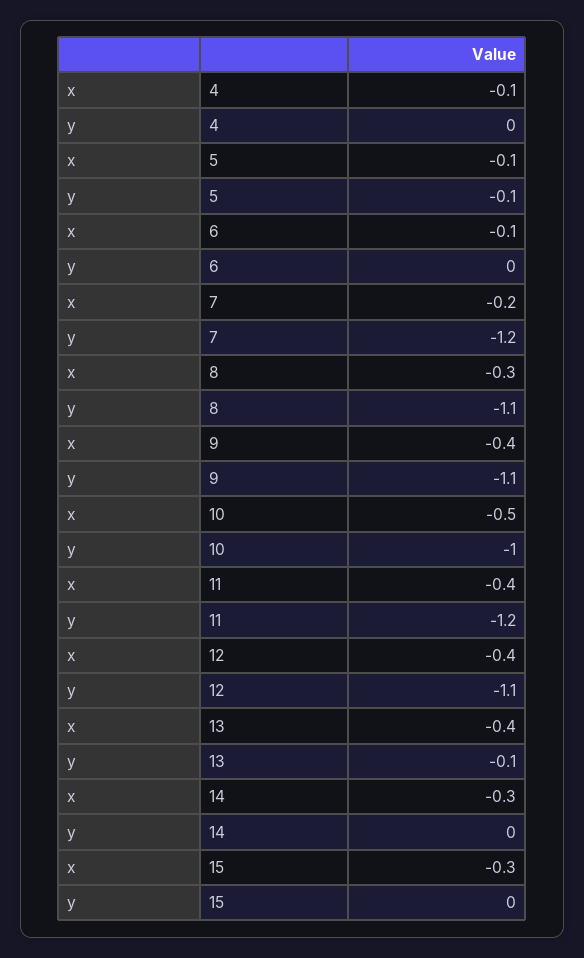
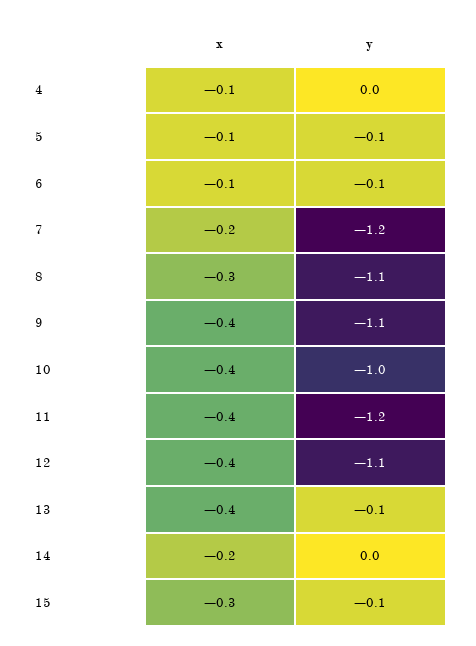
y, 6: 0 -> -0.1
x, 10: -0.5 -> -0.4
x, 14: -0.3 -> -0.2
y, 15: 0 -> -0.1

